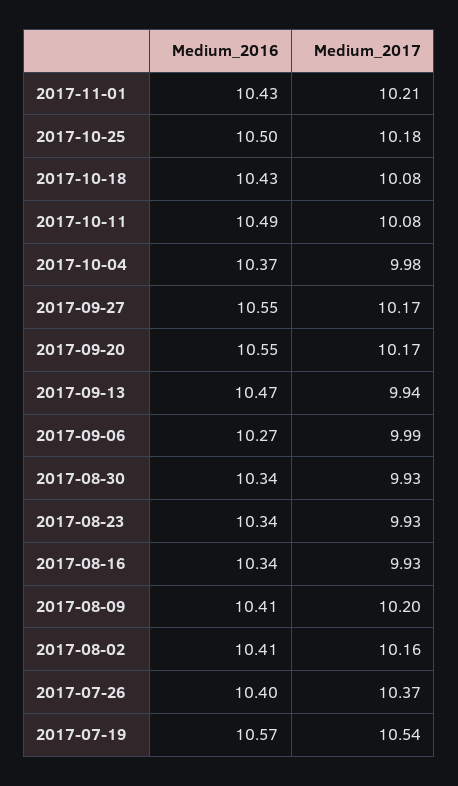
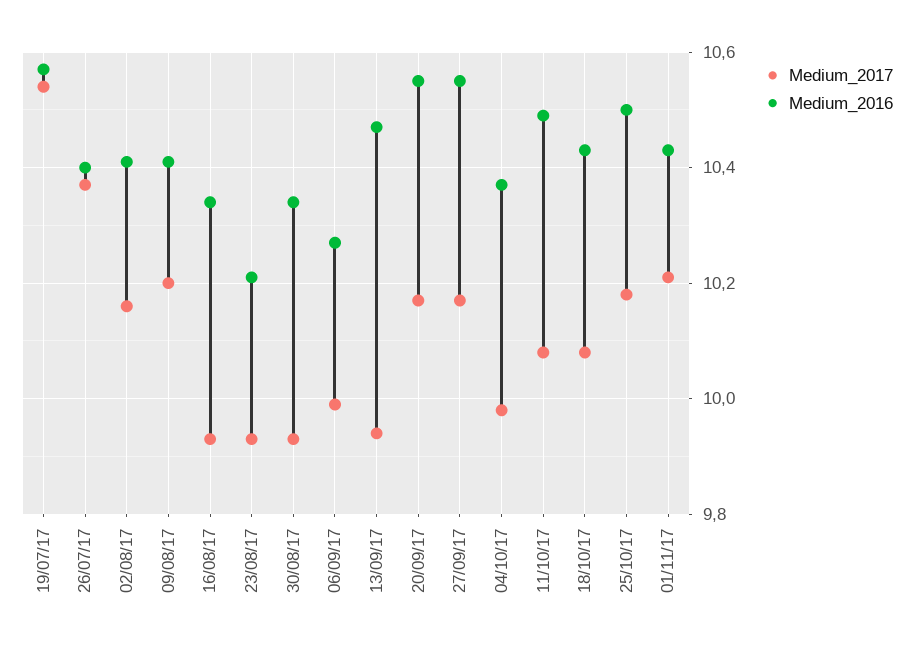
Medium_2016, 2017-08-23: 10.34 -> 10.2

